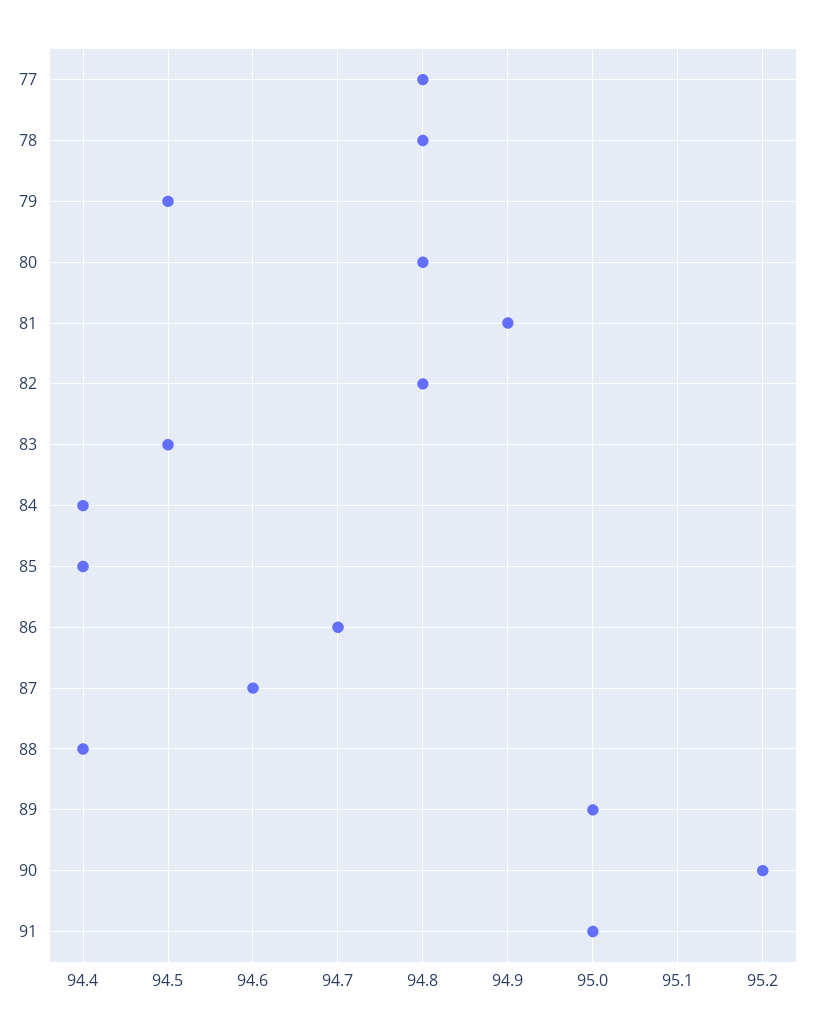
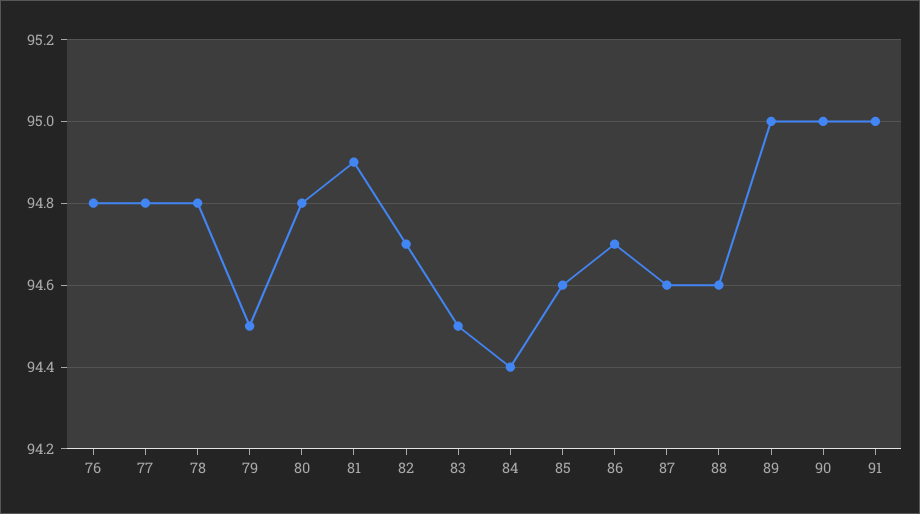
82: 94.8 -> 94.7
85: 94.4 -> 94.6
88: 94.4 -> 94.6
90: 95.2 -> 95
76: none -> 94.8

